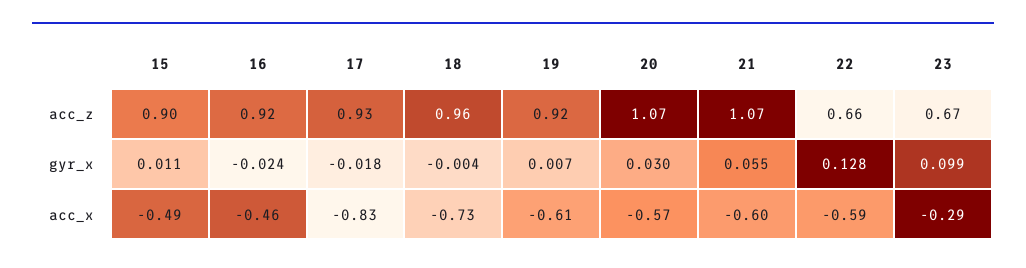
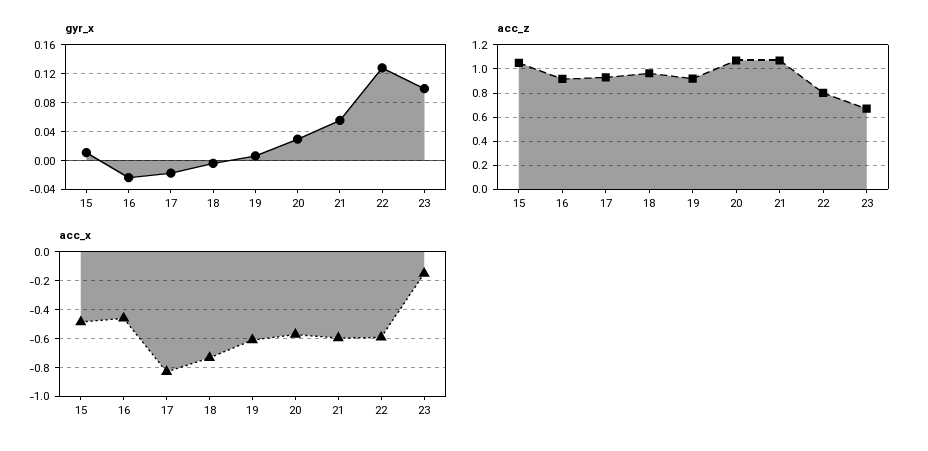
acc_z, 15: 0.9 -> 1.05
acc_z, 22: 0.66 -> 0.8
acc_x, 23: -0.29 -> -0.15

